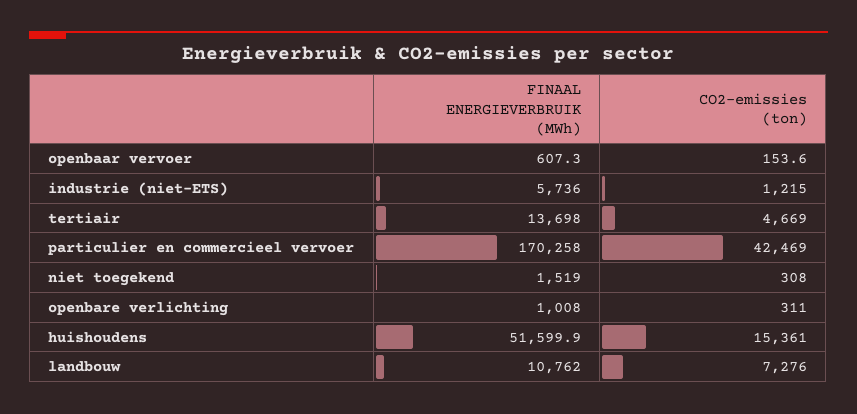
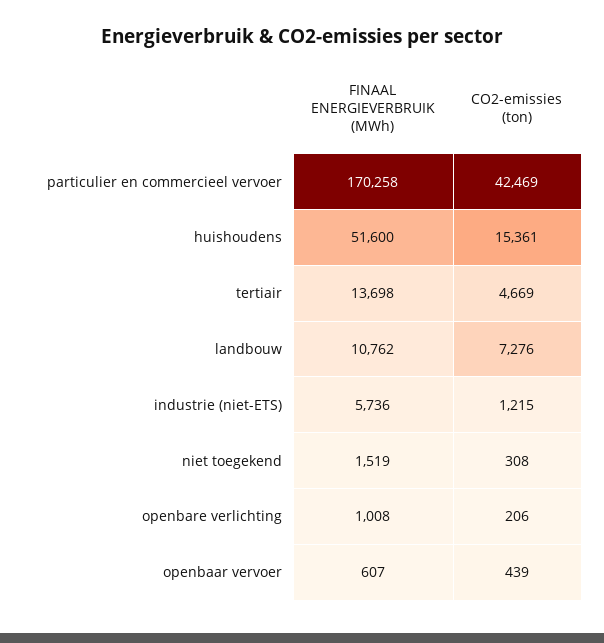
CO2-emissies (ton), openbaar vervoer: 153.6 -> 439
CO2-emissies (ton), openbare verlichting: 311 -> 206

